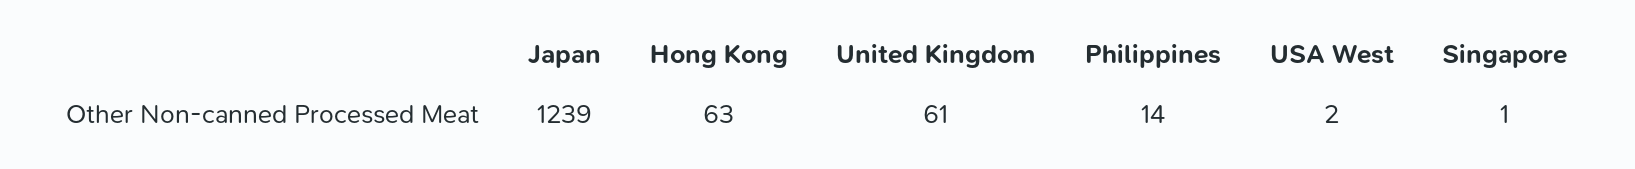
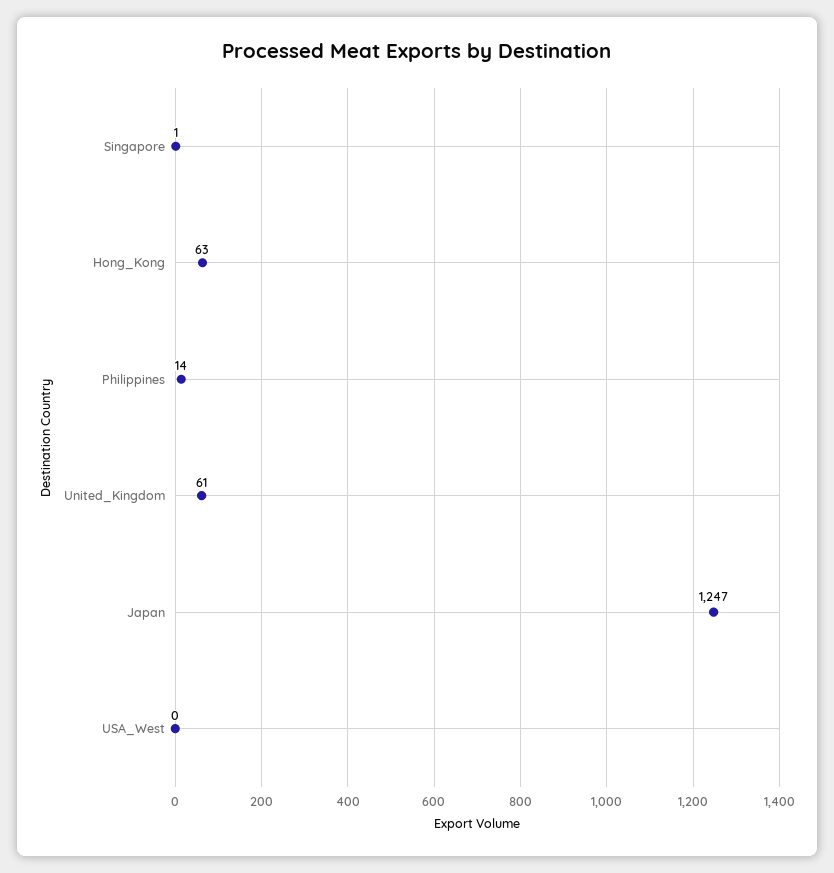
Japan: 1239 -> 1247
USA West: 2 -> 0

